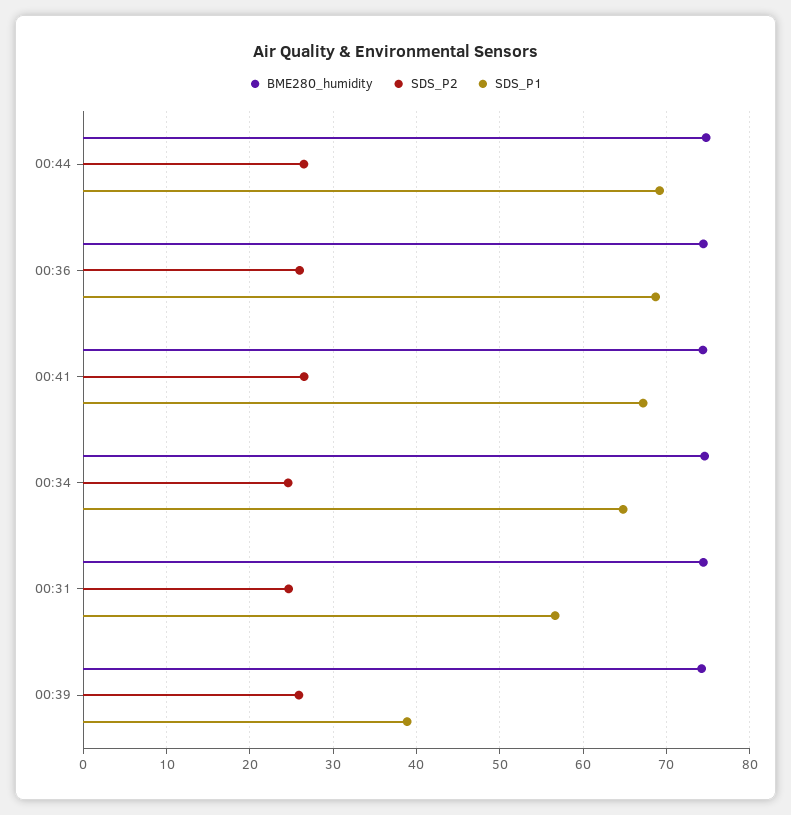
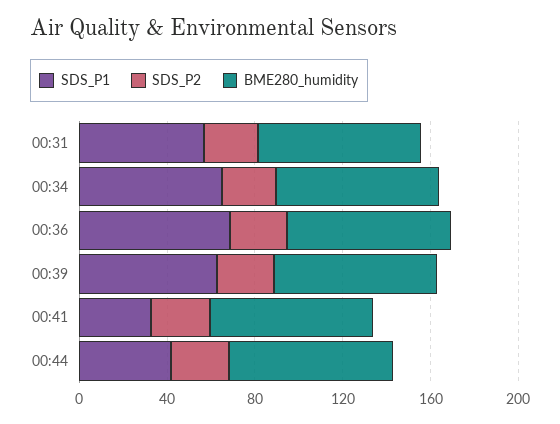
SDS_P1, 00:44: 69 -> 40
SDS_P1, 00:41: 67 -> 30
SDS_P1, 00:39: 39 -> 60

